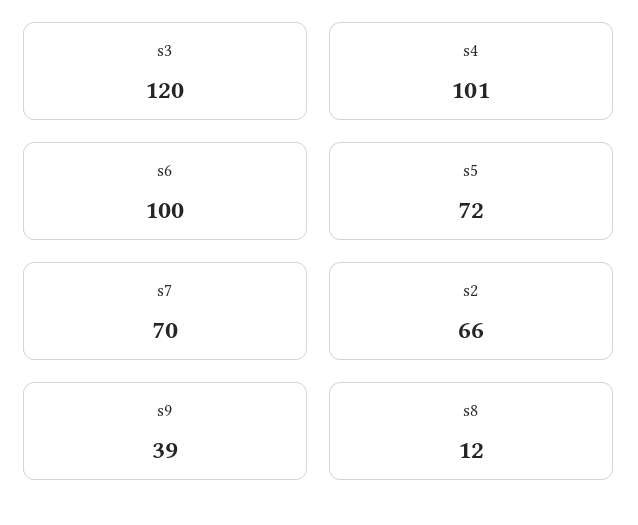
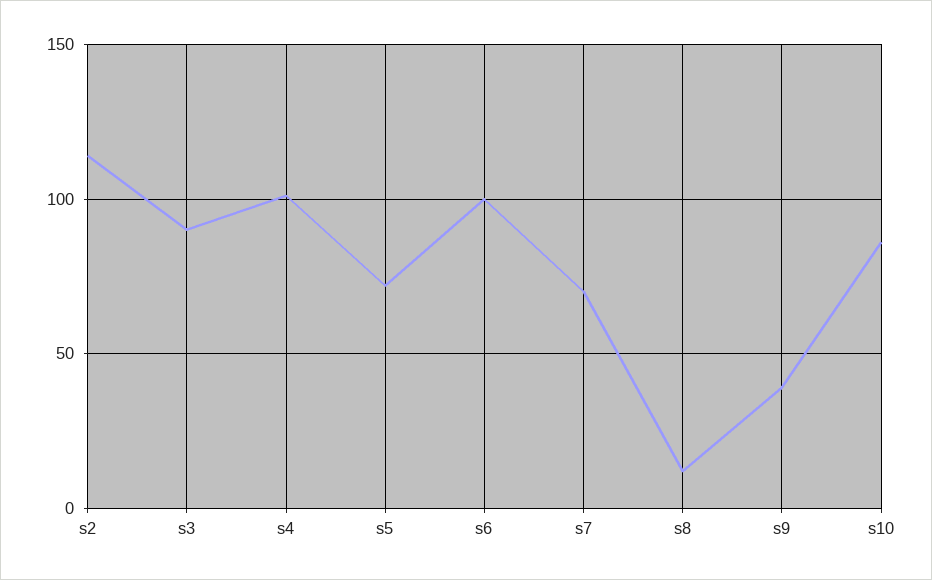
s3: 120 -> 90
s2: 66 -> 115
s10: none -> 85

